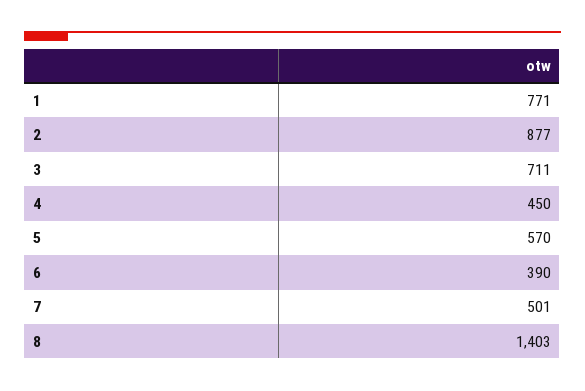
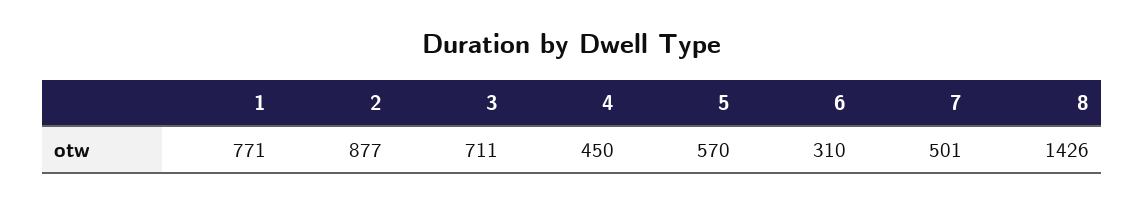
6: 390 -> 310
8: 1403 -> 1426

